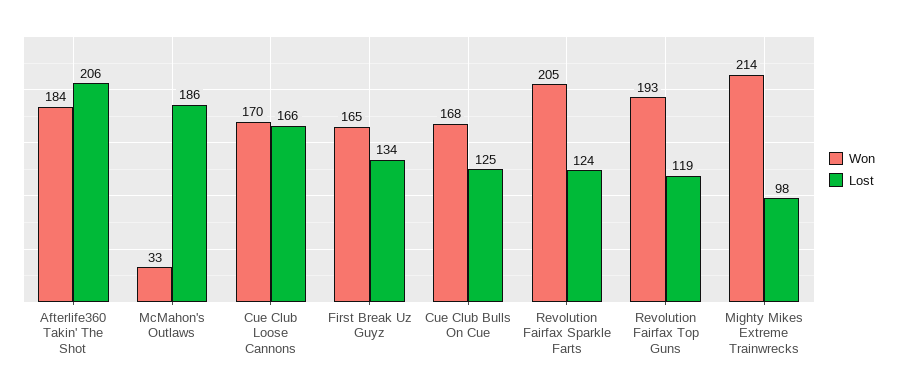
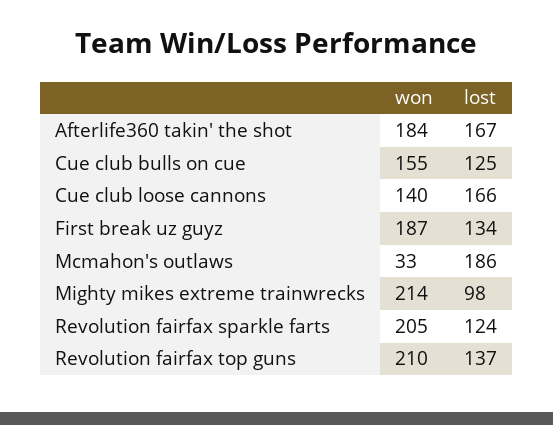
Lost, Afterlife360 Takin' The Shot: 206 -> 167
Won, Cue Club Loose Cannons: 170 -> 140
Won, First Break Uz Guyz: 165 -> 187
Won, Cue Club Bulls On Cue: 168 -> 155
Won, Revolution Fairfax Top Guns: 193 -> 210
Lost, Revolution Fairfax Top Guns: 119 -> 137

